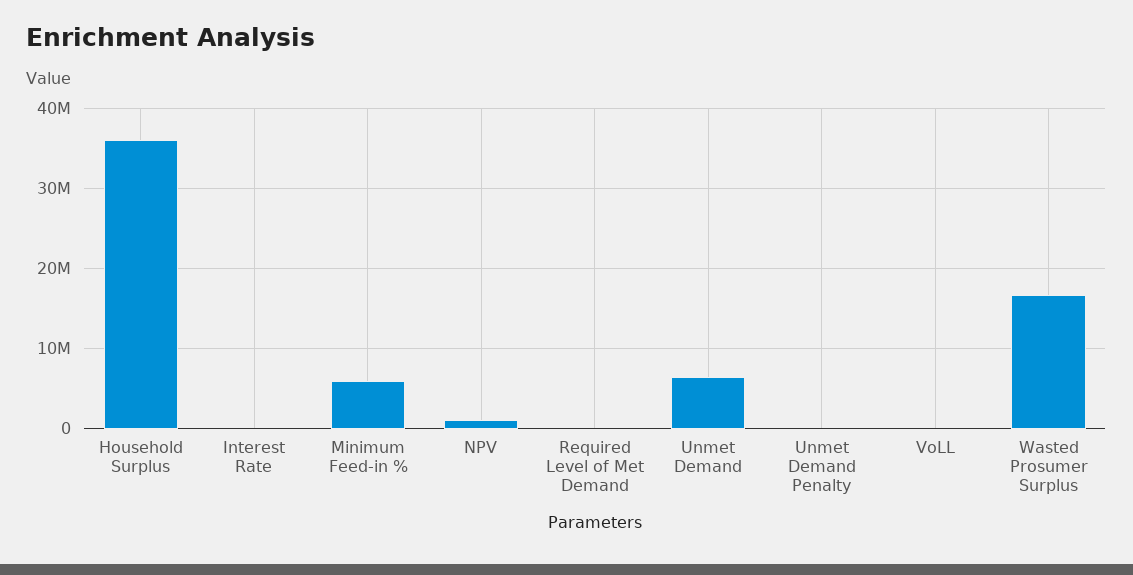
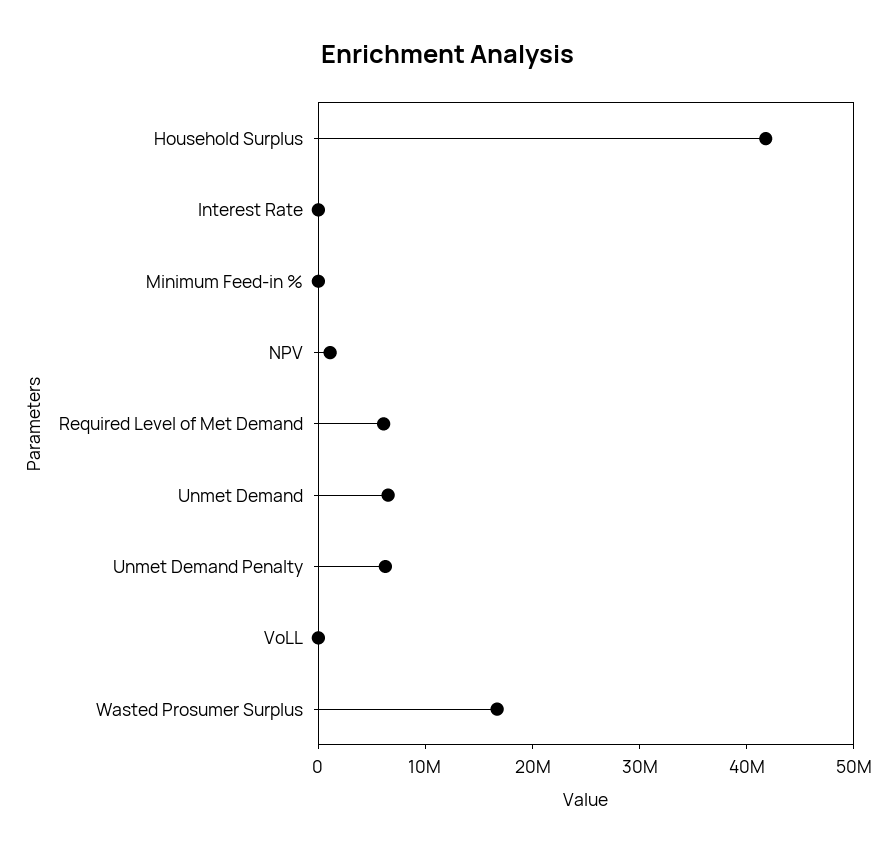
Household Surplus: 36000000 -> 42000000
Minimum Feed-in %: 6000000 -> 0
Required Level of Met Demand: 0 -> 6000000
Unmet Demand Penalty: 0 -> 6000000

